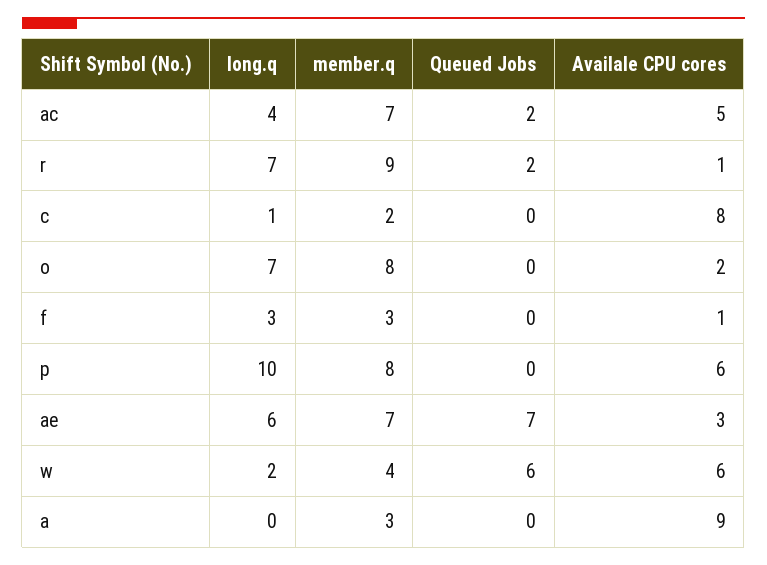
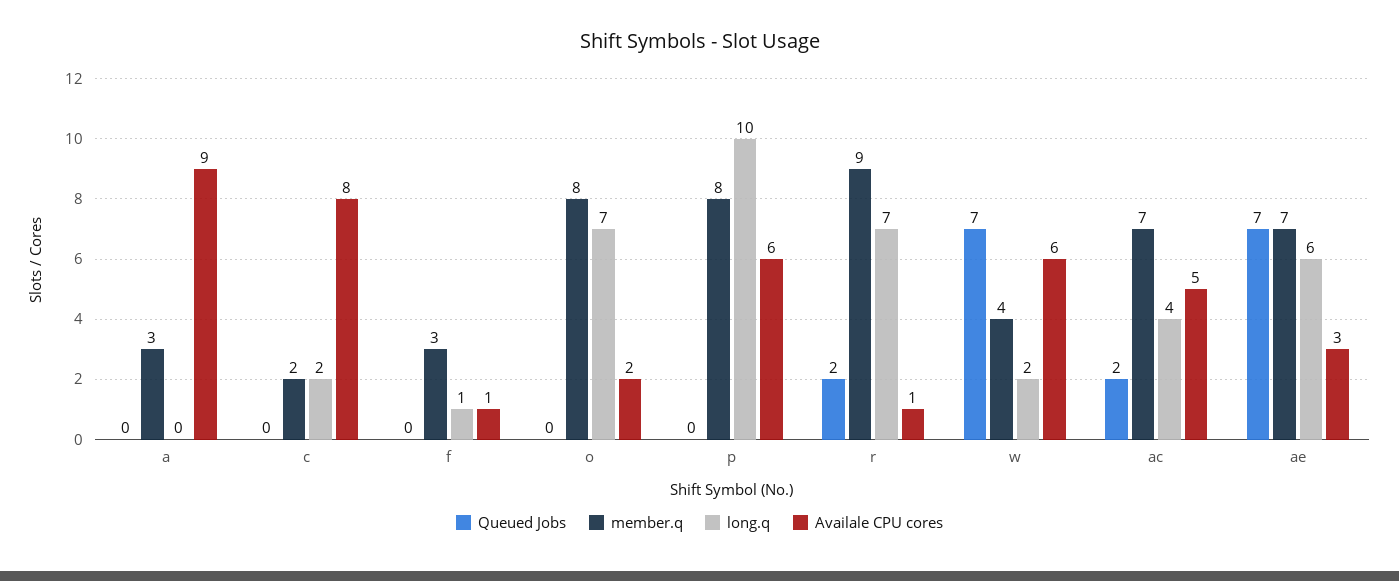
long.q, c: 1 -> 2
long.q, f: 3 -> 1
Queued Jobs, w: 6 -> 7

